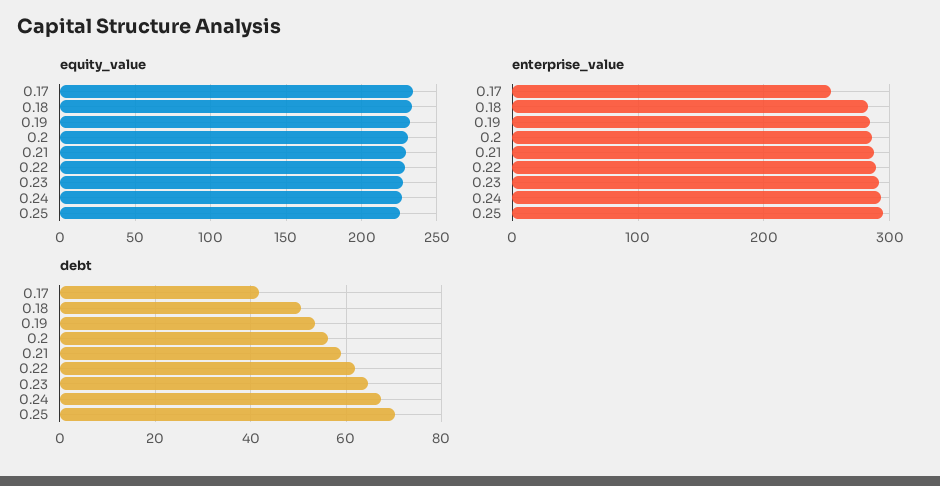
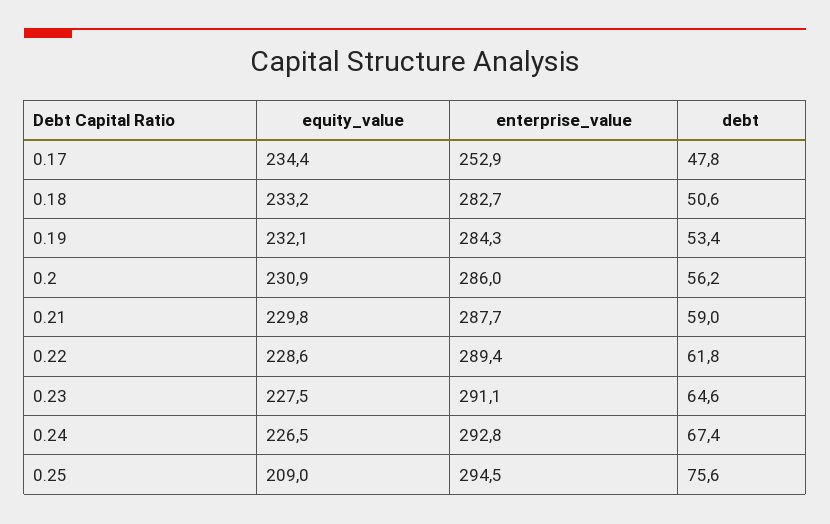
equity_value, 0.25: 225 -> 209
debt, 0.17: 42 -> 47.8
debt, 0.25: 70 -> 75.6

